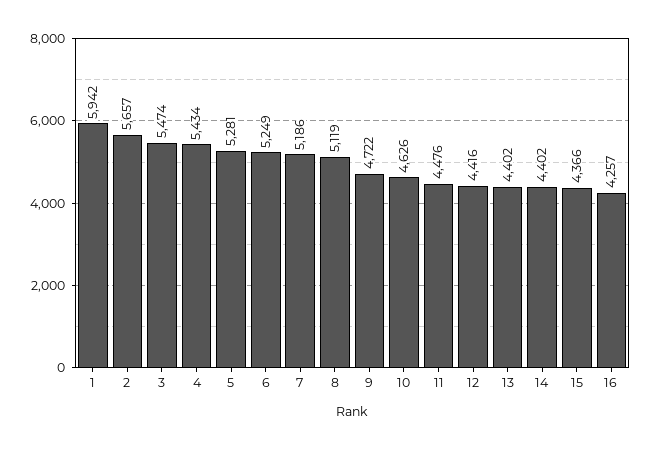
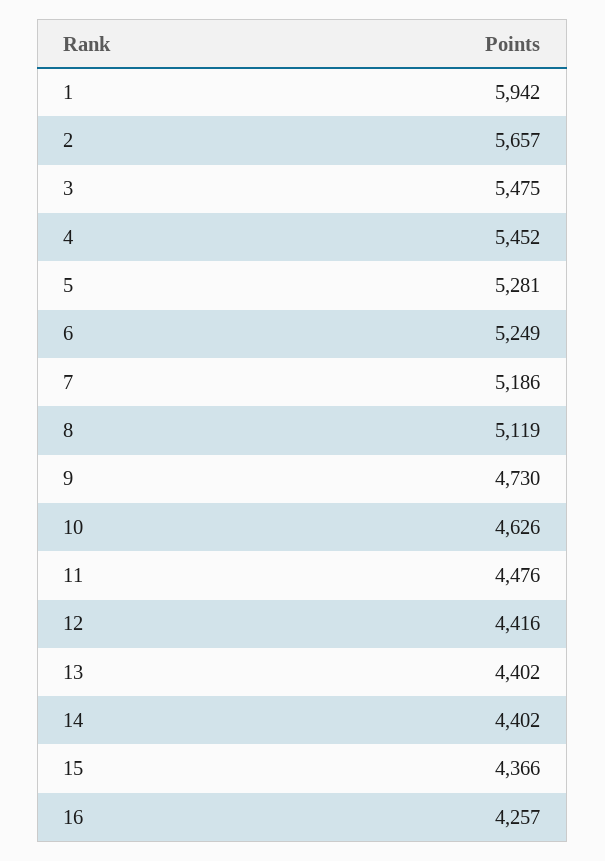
3: 5474 -> 5475
4: 5434 -> 5452
9: 4722 -> 4730

